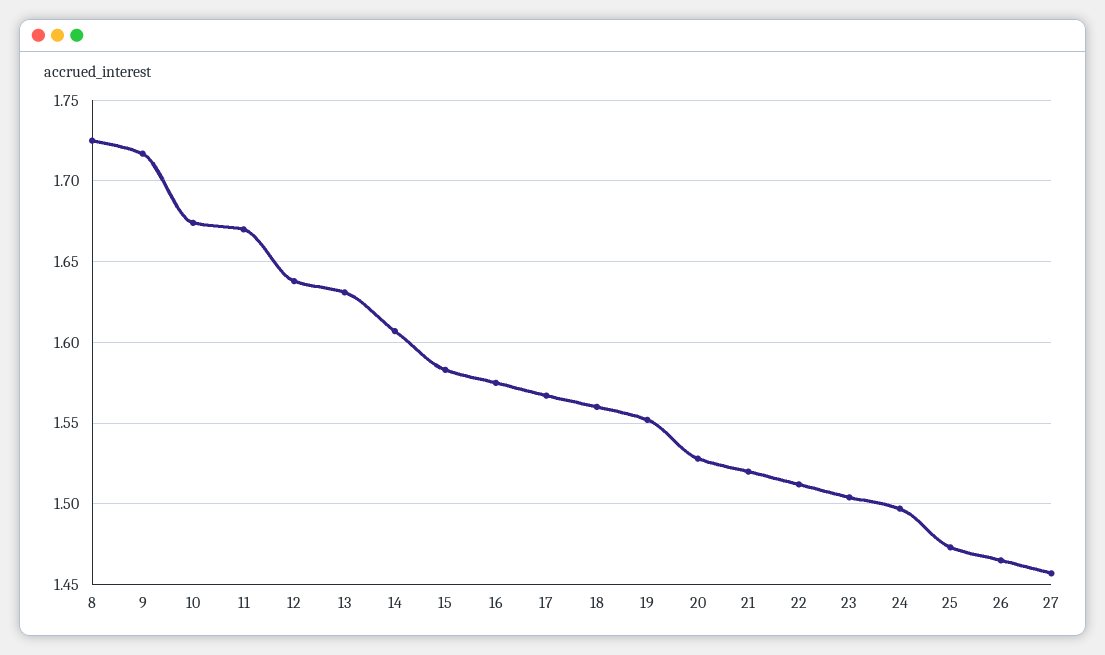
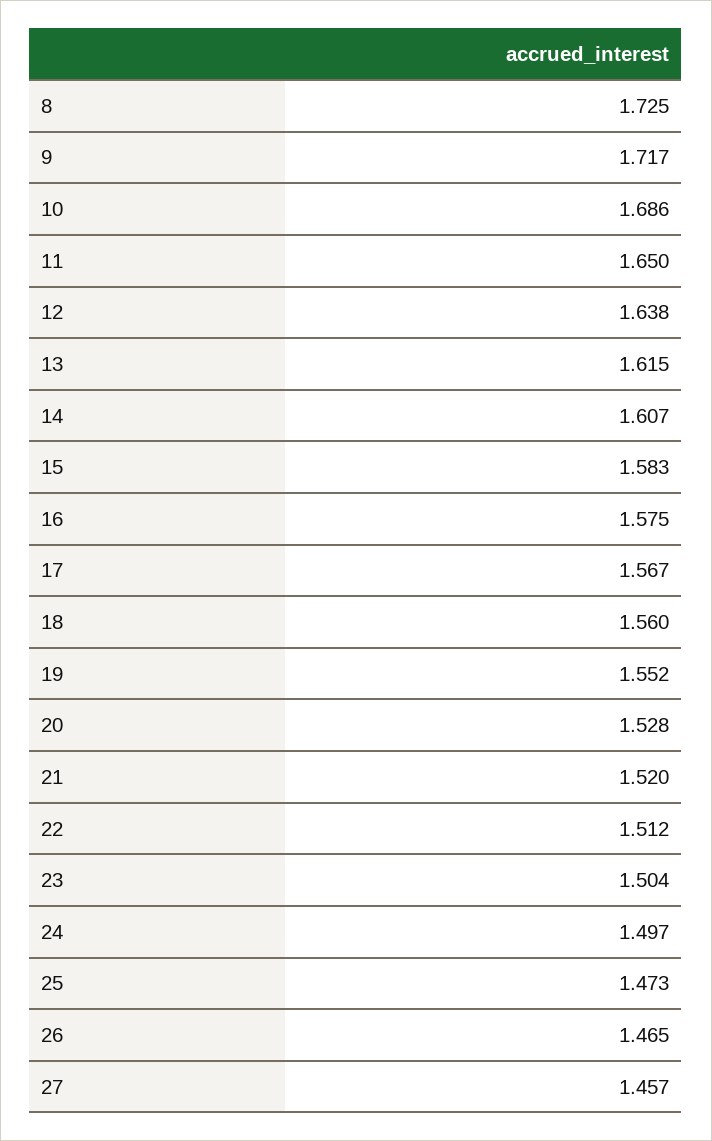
10: 1.675 -> 1.686
11: 1.67 -> 1.65
13: 1.63 -> 1.615

